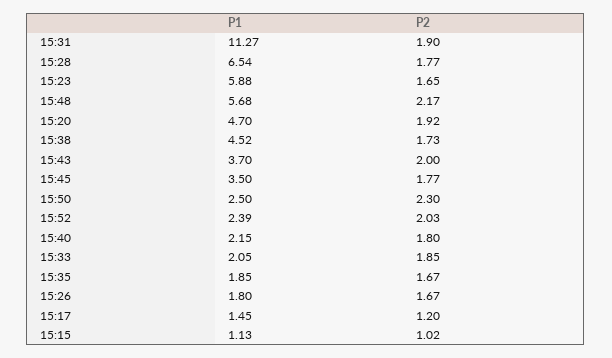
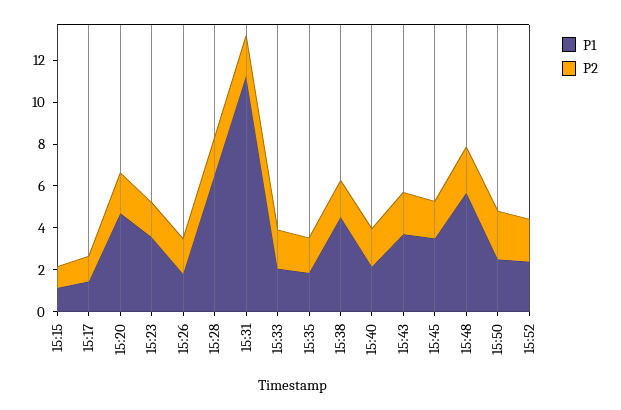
P1, 15:23: 5.88 -> 3.5

